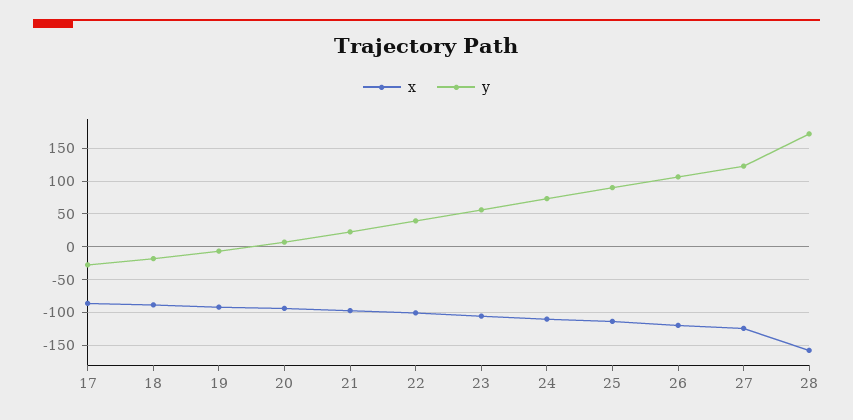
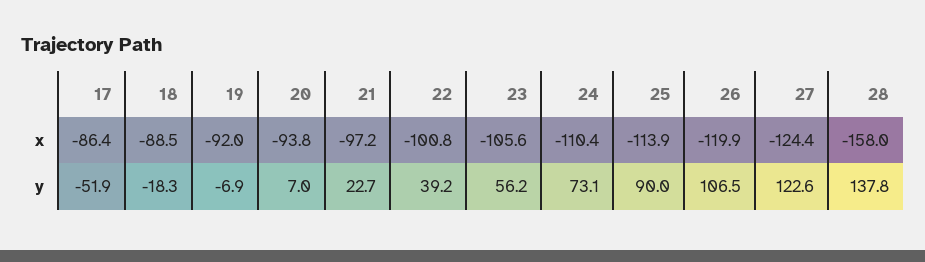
y, 17: -30 -> -51.9
y, 28: 170 -> 137.8

